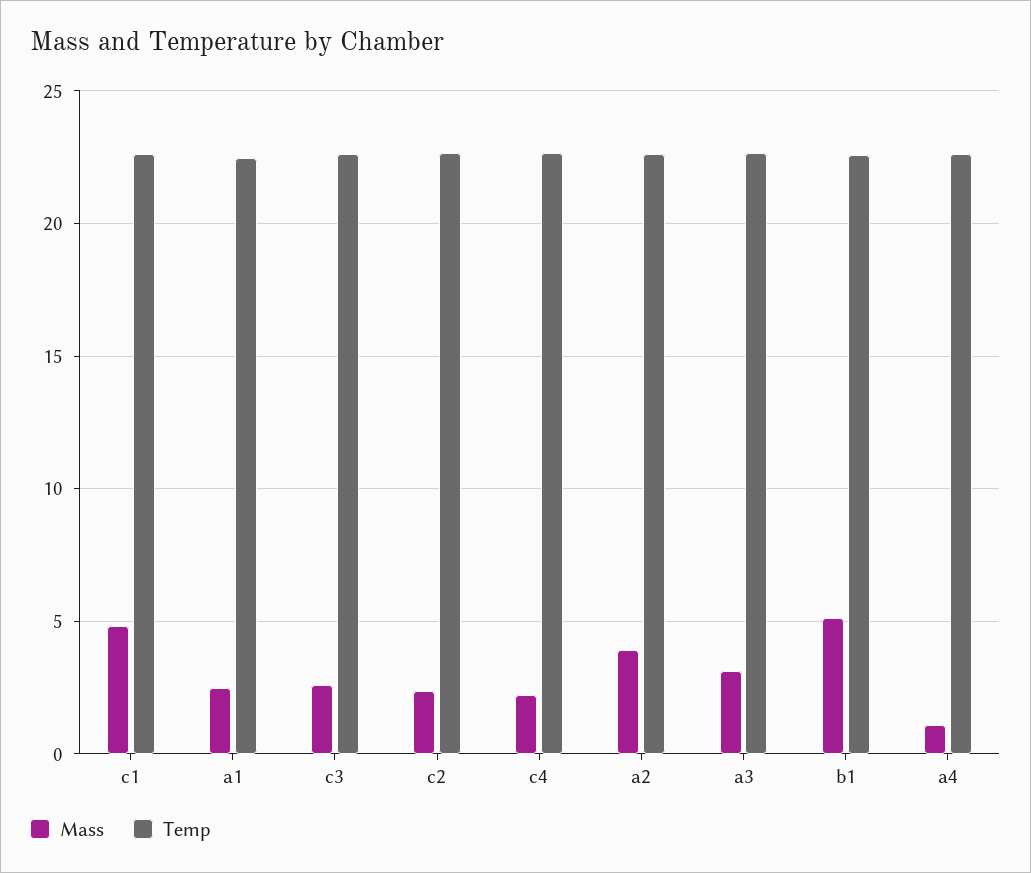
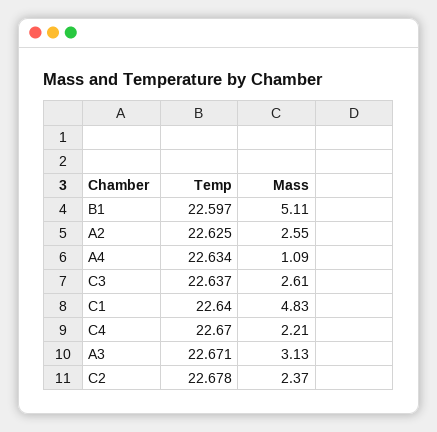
Mass, a1: 2.5 -> none
Temp, a1: 22.5 -> none
Mass, a2: 4 -> 2.55

